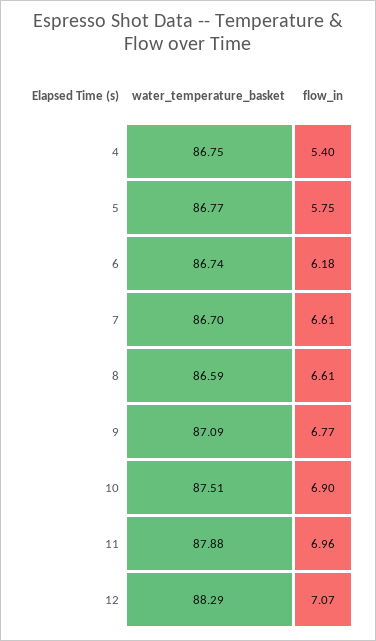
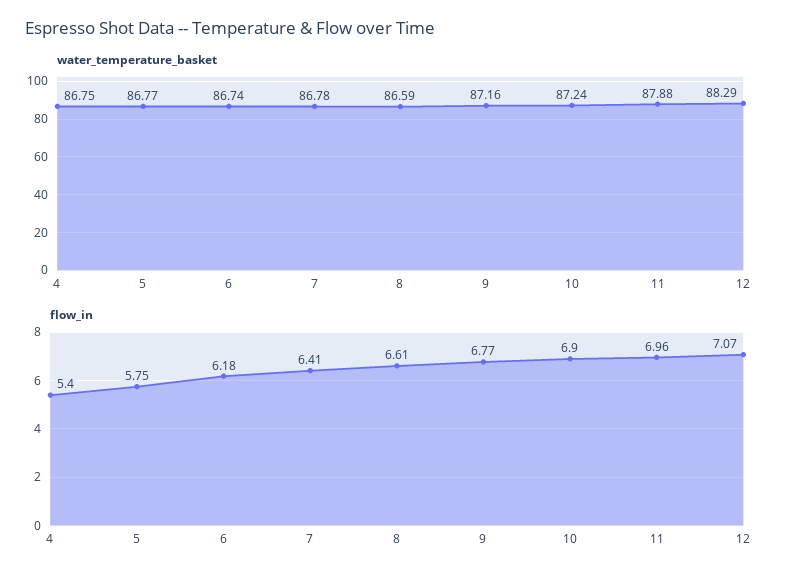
water_temperature_basket, 7: 86.7 -> 86.78
flow_in, 7: 6.61 -> 6.41
water_temperature_basket, 9: 87.09 -> 87.16
water_temperature_basket, 10: 87.51 -> 87.24

